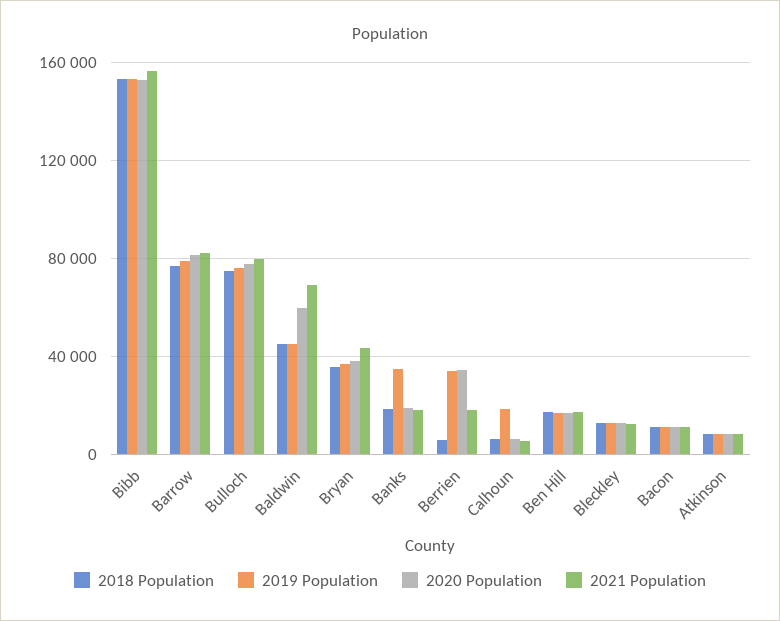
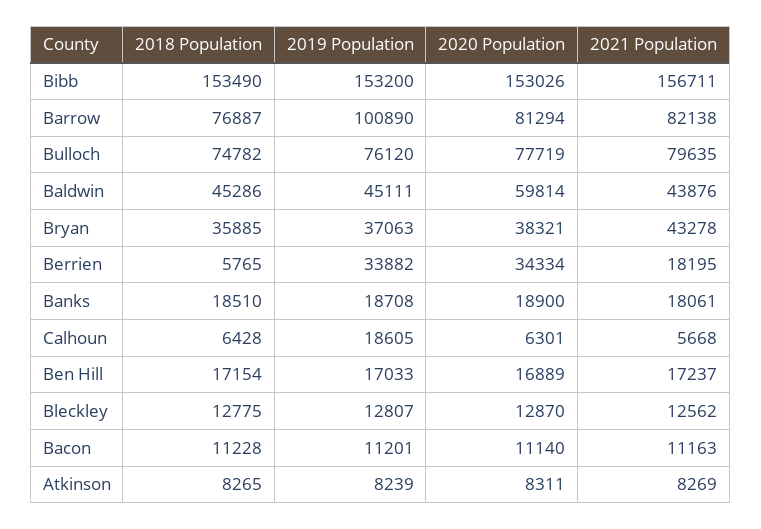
2019 Population, Barrow: 80000 -> 100890
2021 Population, Baldwin: 70000 -> 43876
2019 Population, Banks: 35000 -> 18708

